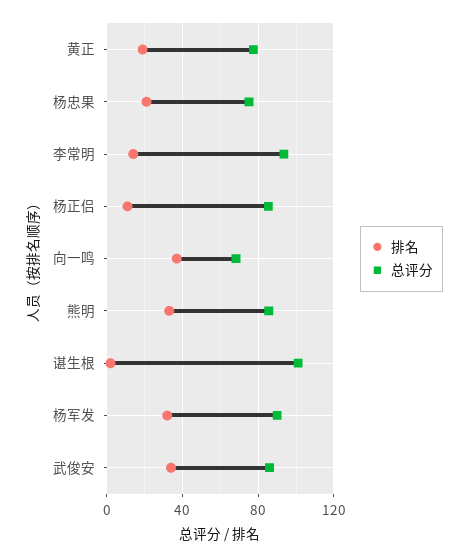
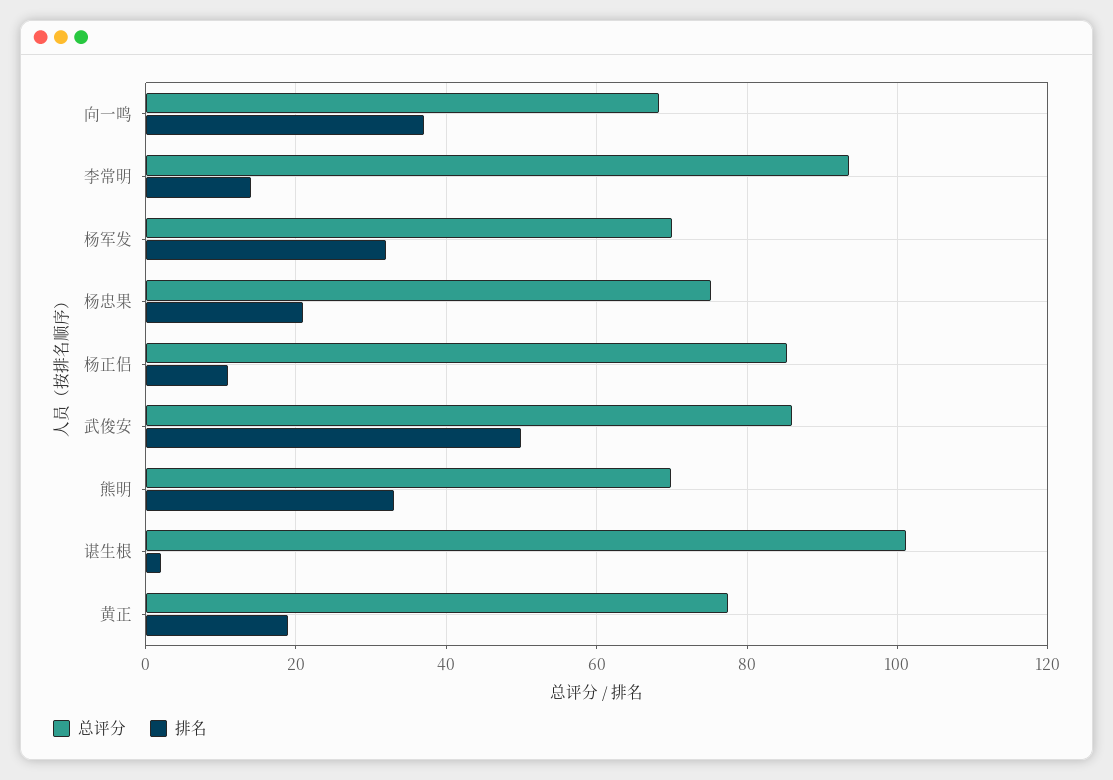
总评分, 熊明: 85 -> 70
总评分, 杨军发: 90 -> 70
排名, 武俊安: 35 -> 50

